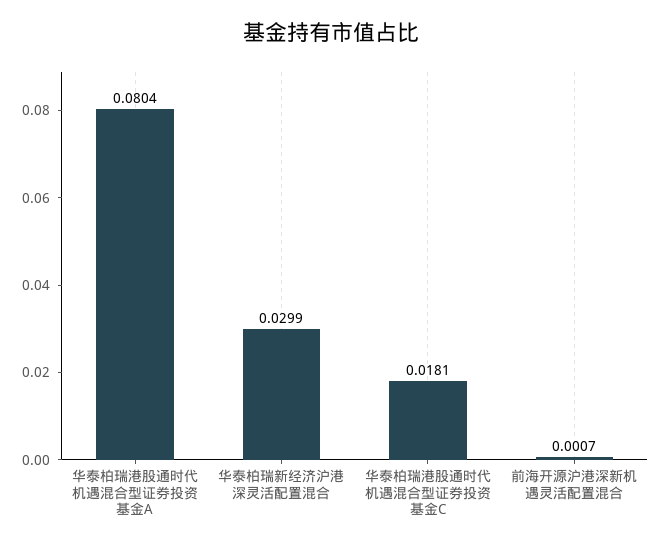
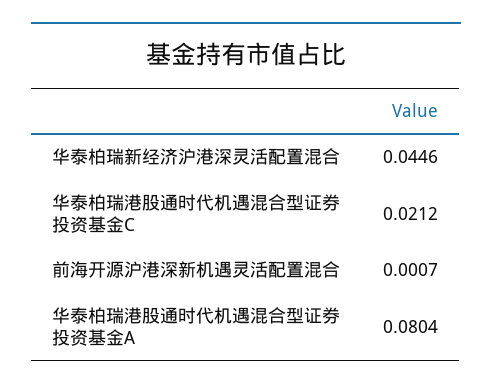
华泰柏瑞新经济沪港深灵活配置混合: 0.0299 -> 0.0446
华泰柏瑞港股通时代机遇混合型证券投资基金C: 0.0181 -> 0.0212

